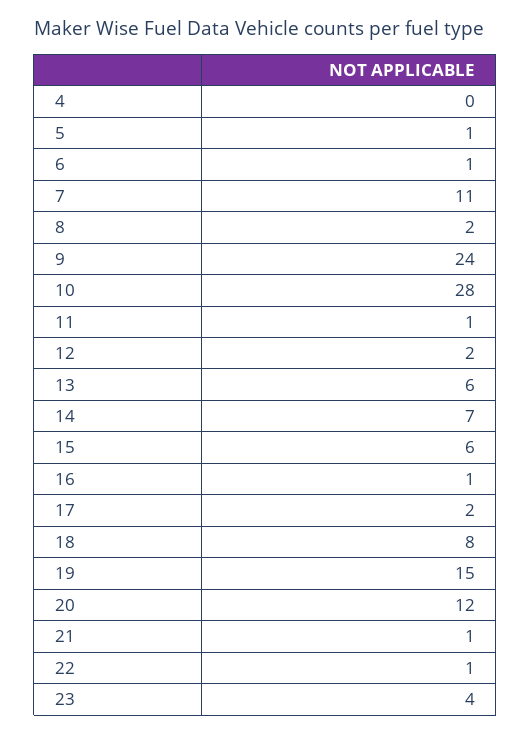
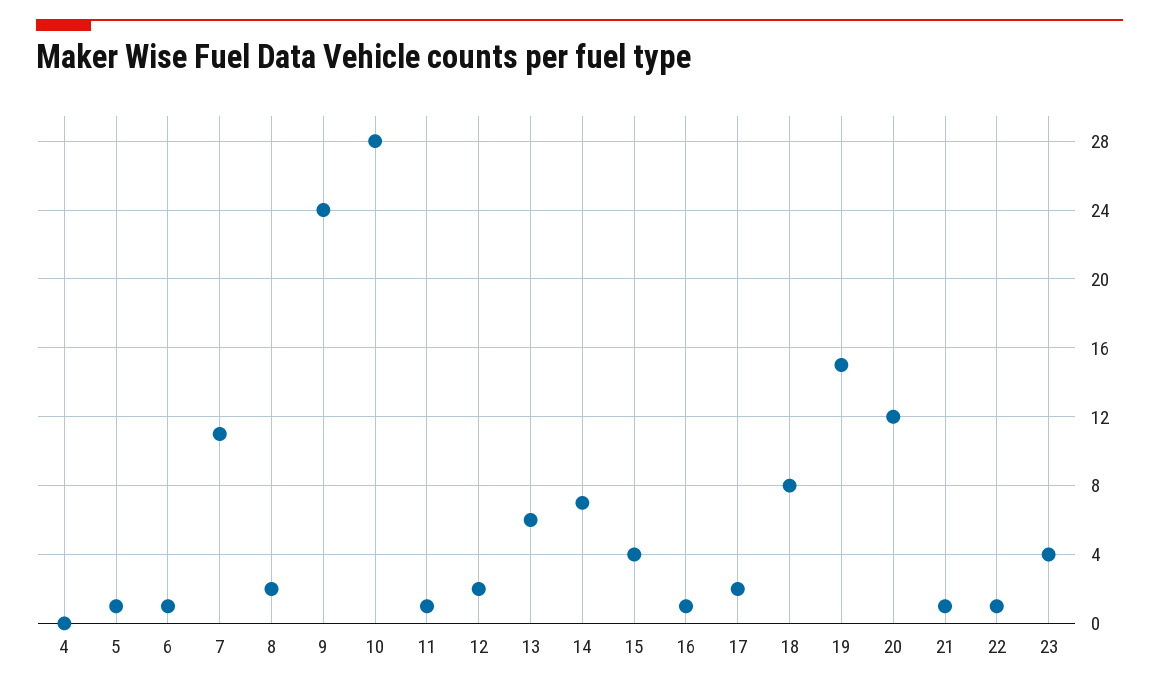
15: 6 -> 4

